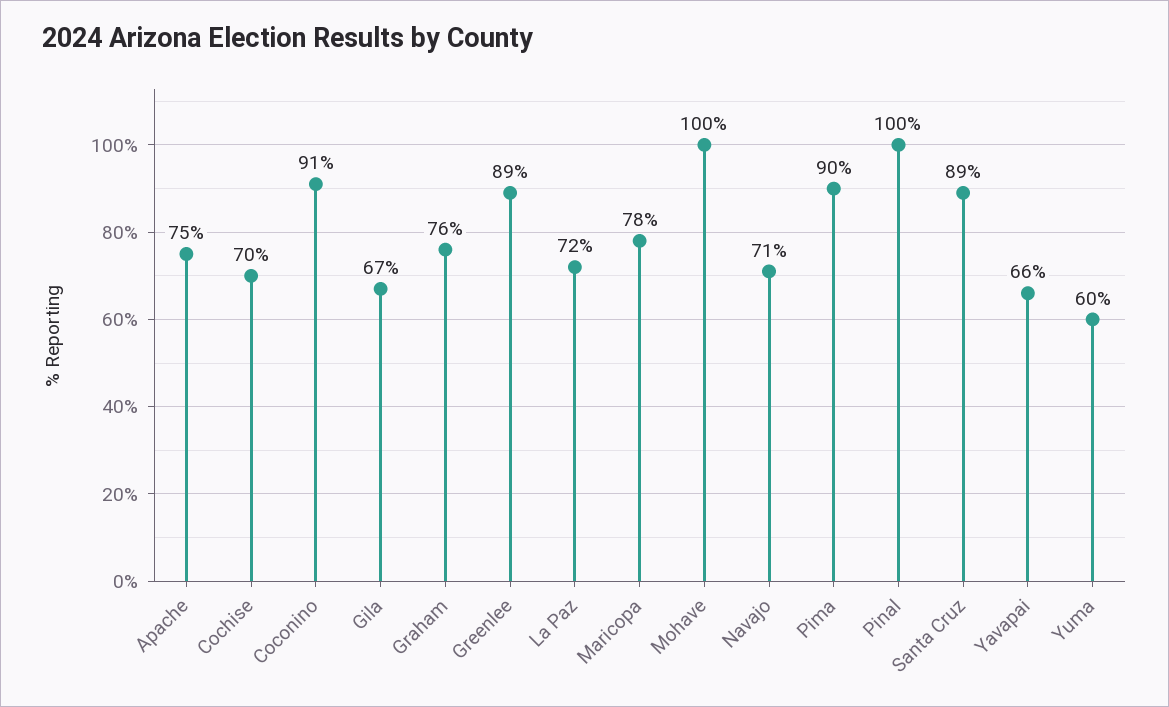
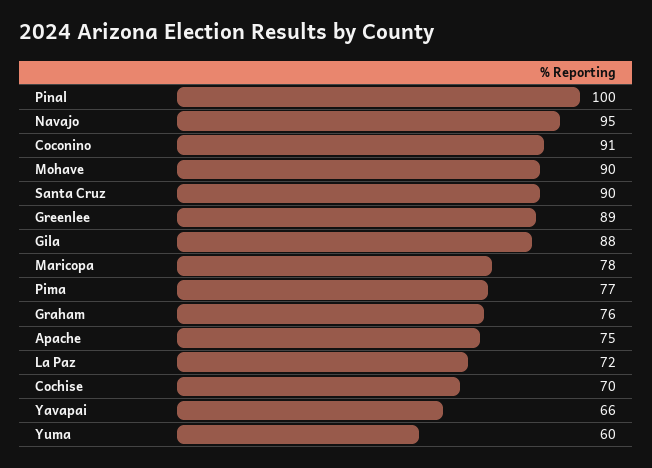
Gila: 67 -> 88
Mohave: 100 -> 90
Navajo: 71 -> 95
Pima: 90 -> 77
Santa Cruz: 89 -> 90

